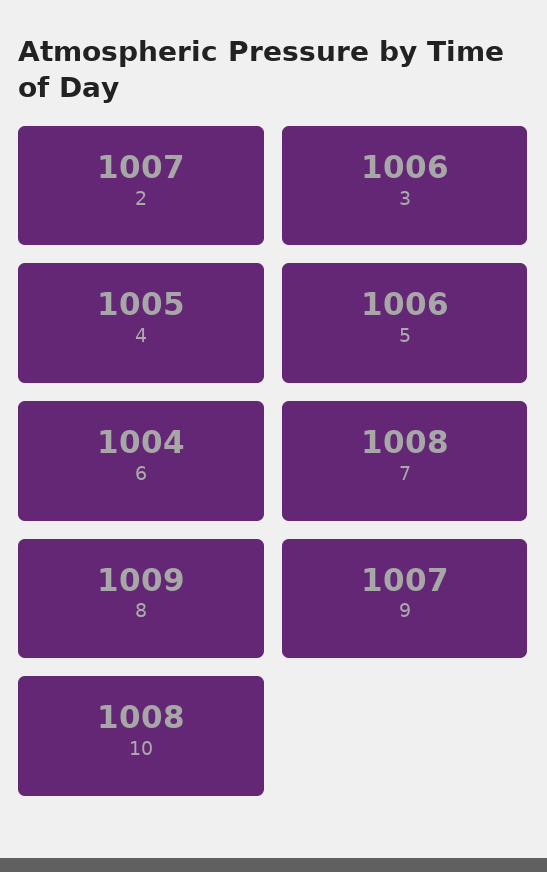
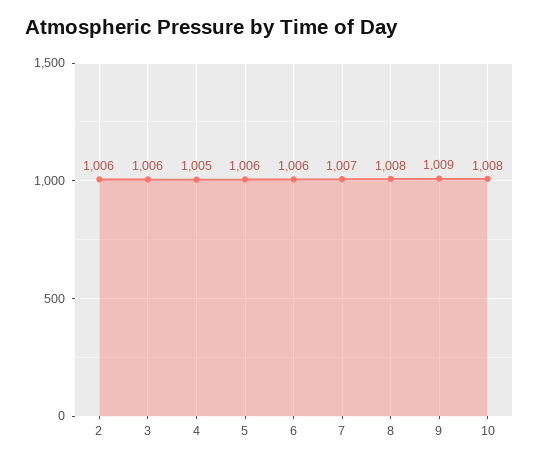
2: 1007 -> 1006
6: 1004 -> 1006
7: 1008 -> 1007
8: 1009 -> 1008
9: 1007 -> 1009

